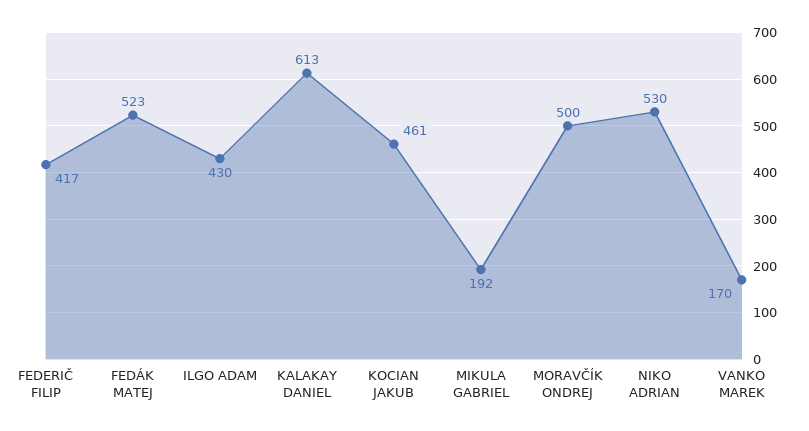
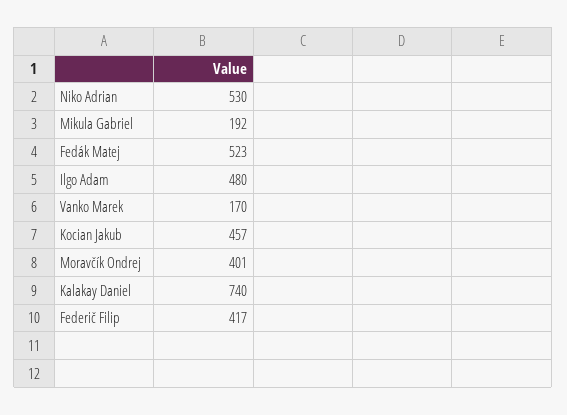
ILGO ADAM: 430 -> 480
KALAKAY DANIEL: 613 -> 740
KOCIAN JAKUB: 461 -> 457
MORAVČÍK ONDREJ: 500 -> 401

